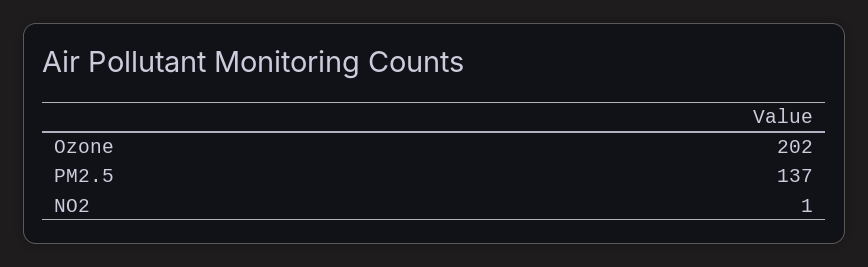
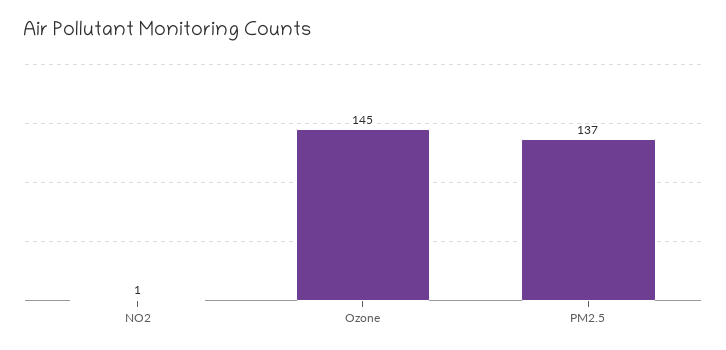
Ozone: 202 -> 145

